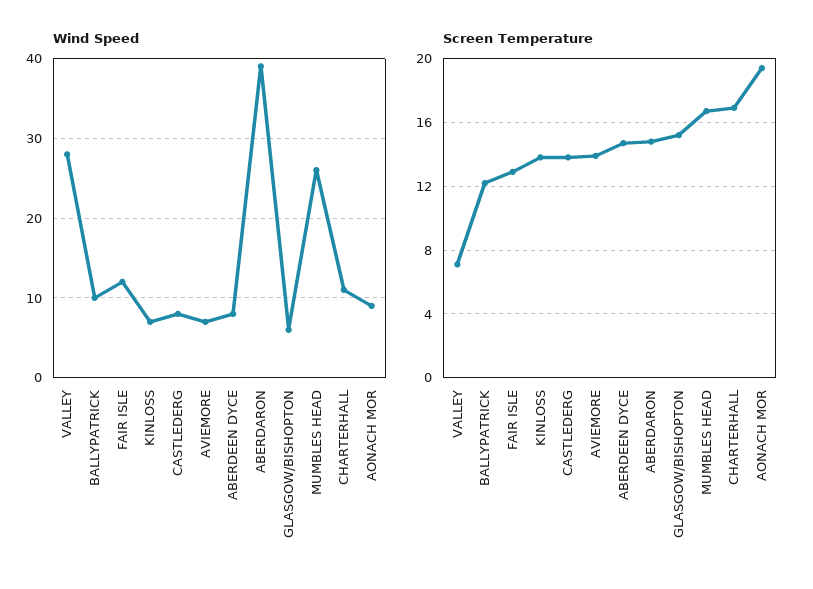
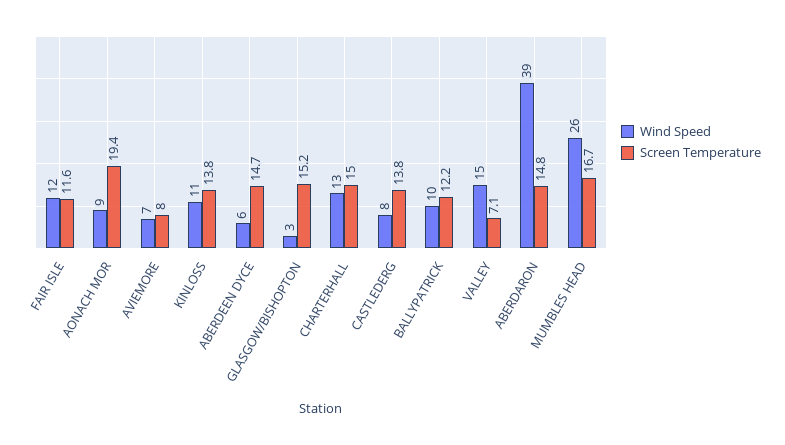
Wind Speed, VALLEY: 28 -> 15
Wind Speed, KINLOSS: 7 -> 11
Wind Speed, ABERDEEN DYCE: 8 -> 6
Wind Speed, GLASGOW/BISHOPTON: 6 -> 3
Wind Speed, CHARTERHALL: 11 -> 13
Screen Temperature, FAIR ISLE: 13 -> 11.6
Screen Temperature, AVIEMORE: 14 -> 8
Screen Temperature, CHARTERHALL: 17 -> 15

